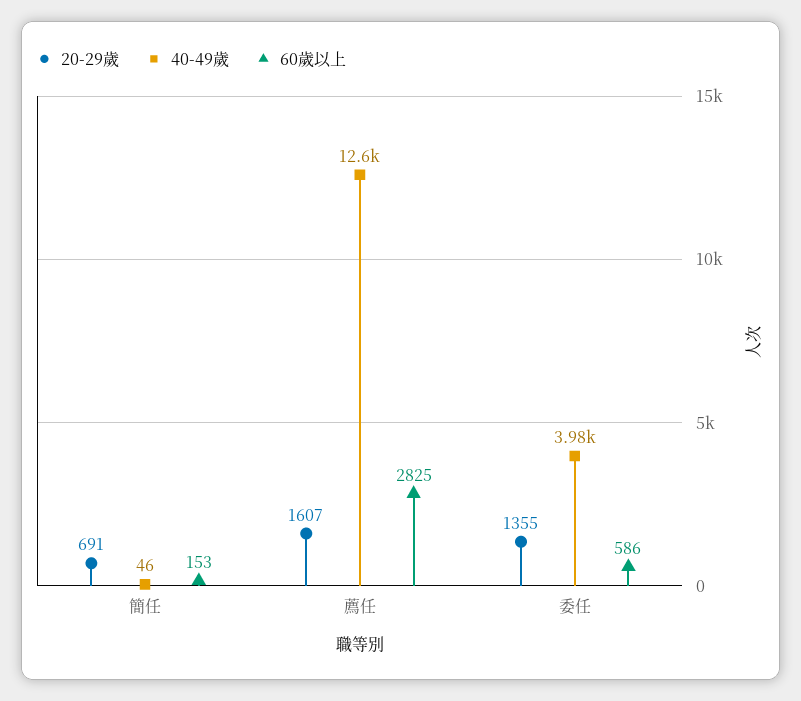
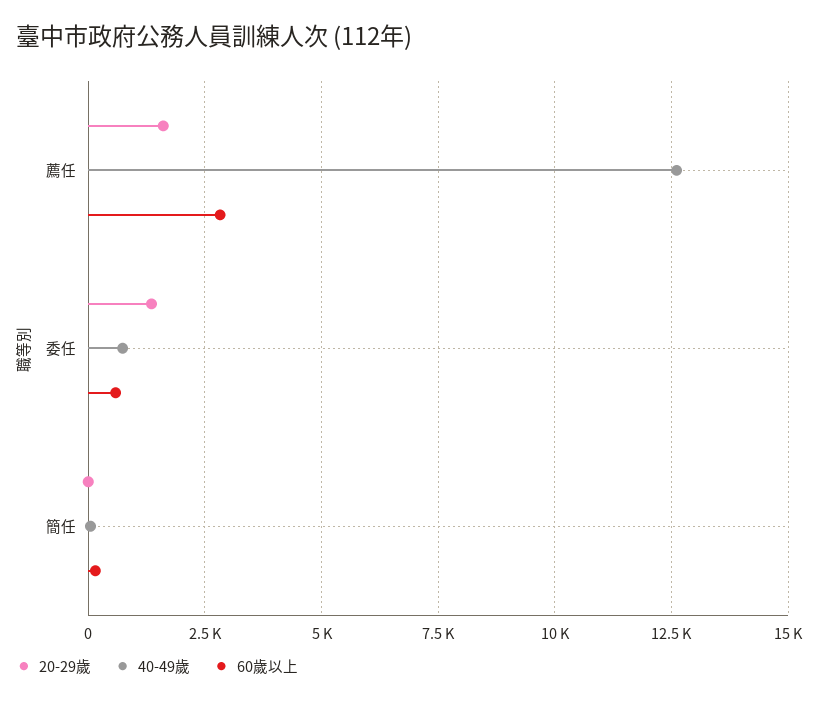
20-29歲, 簡任: 691 -> 0
40-49歲, 委任: 3980 -> 750

